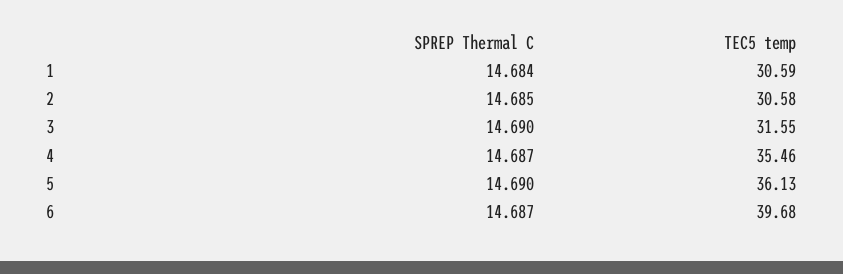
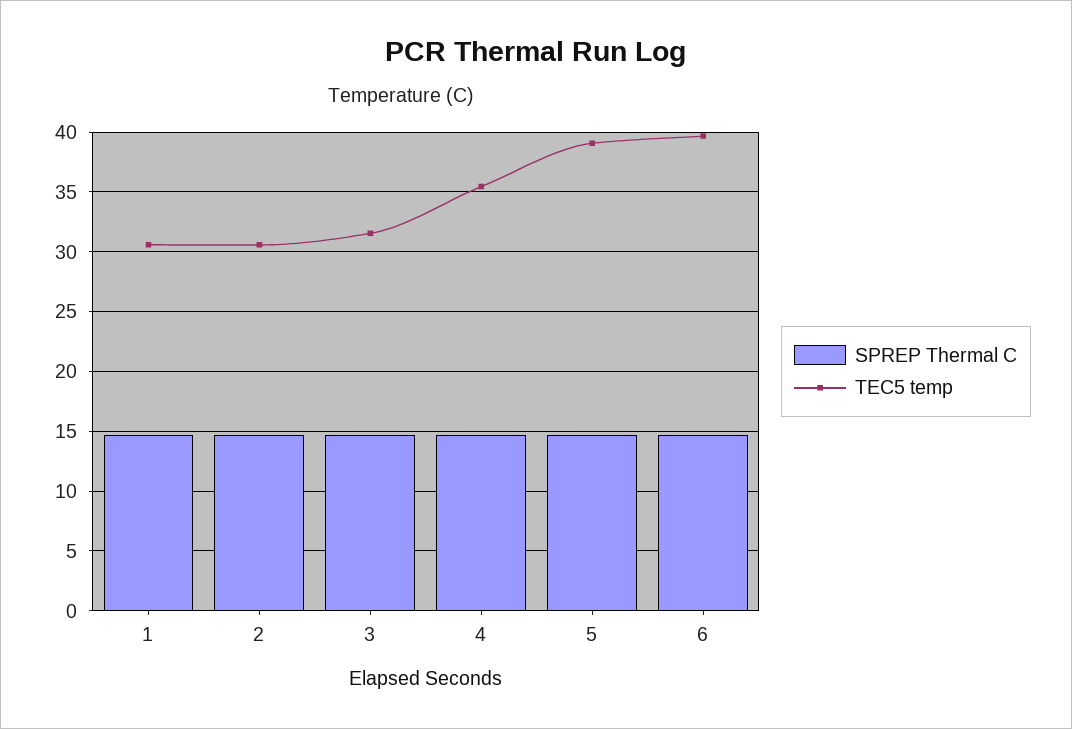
TEC5 temp, 5: 36.13 -> 39

